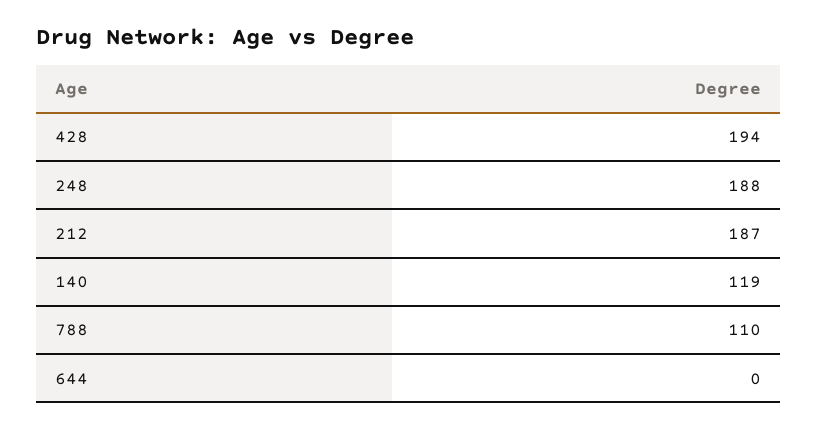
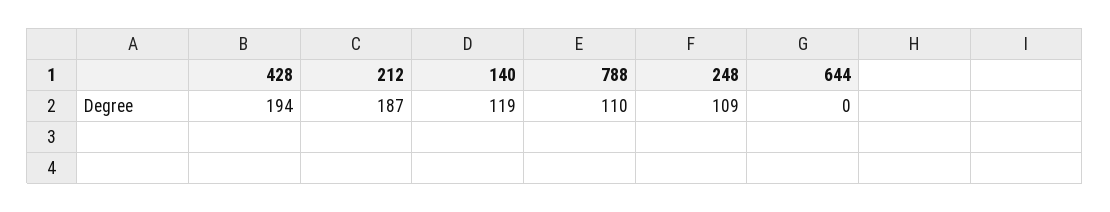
248: 188 -> 109

